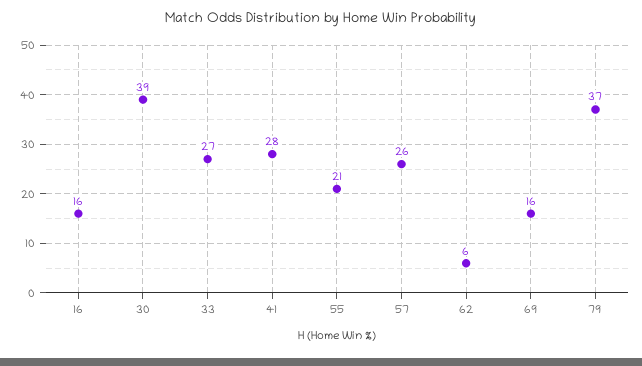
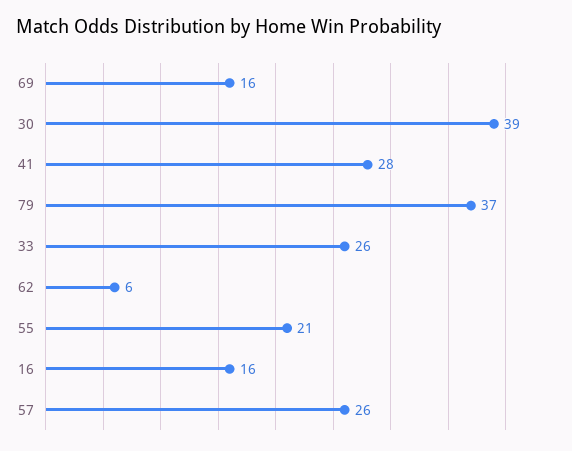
33: 27 -> 26

